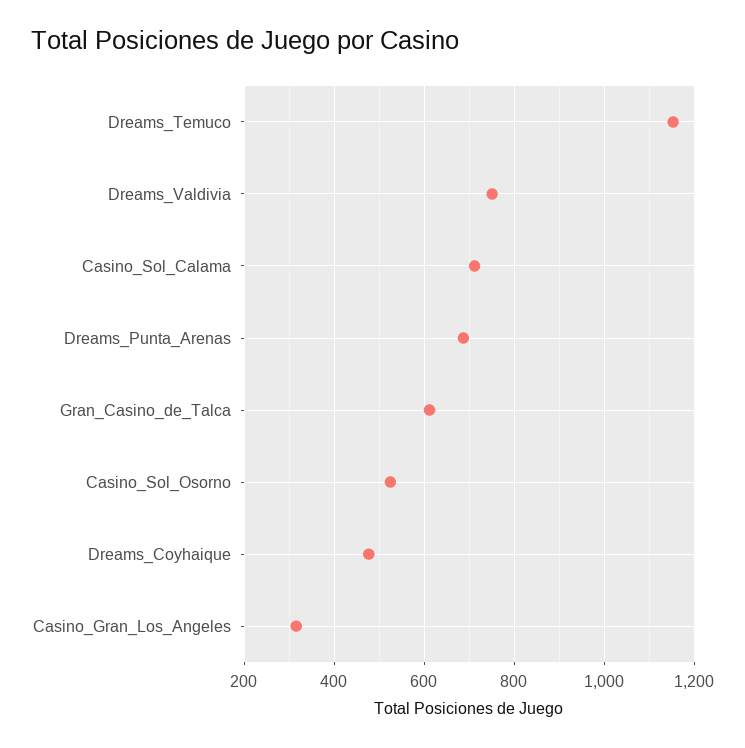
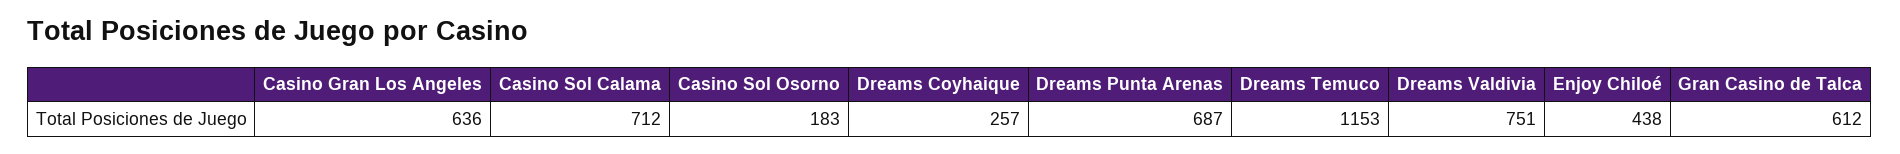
Casino_Sol_Osorno: 520 -> 183
Dreams_Coyhaique: 480 -> 257
Casino_Gran_Los_Angeles: 320 -> 636
Enjoy Chiloé: none -> 438

